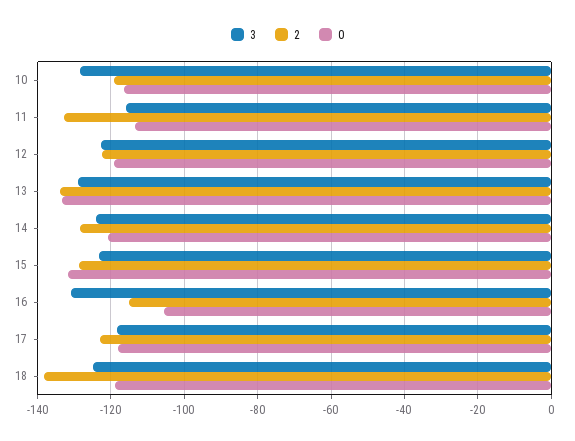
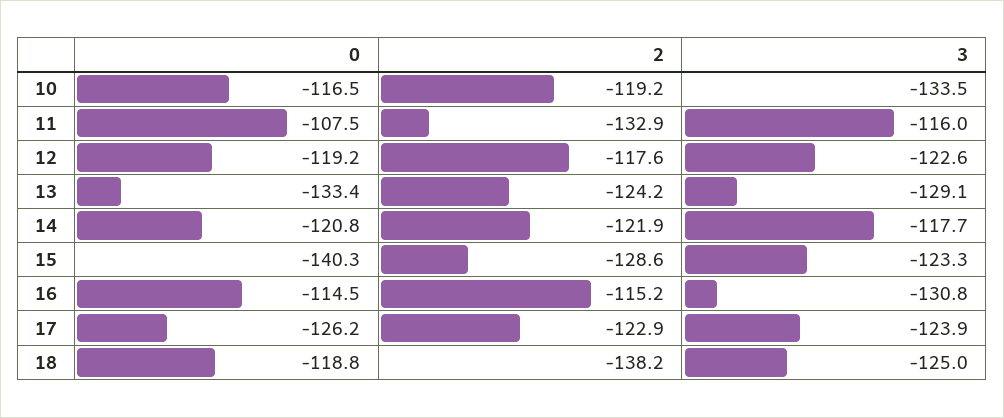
3, 10: -128 -> -133.5
0, 11: -114 -> -107.5
2, 12: -122 -> -117.6
2, 13: -134 -> -124.2
3, 14: -124 -> -117.7
2, 14: -128 -> -121.9
0, 15: -132 -> -140.3
0, 16: -106 -> -114.5
3, 17: -118 -> -123.9
0, 17: -118 -> -126.2

